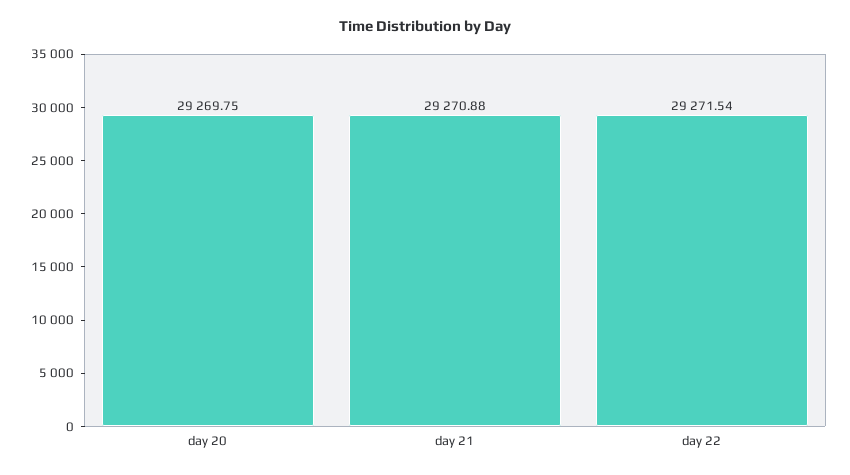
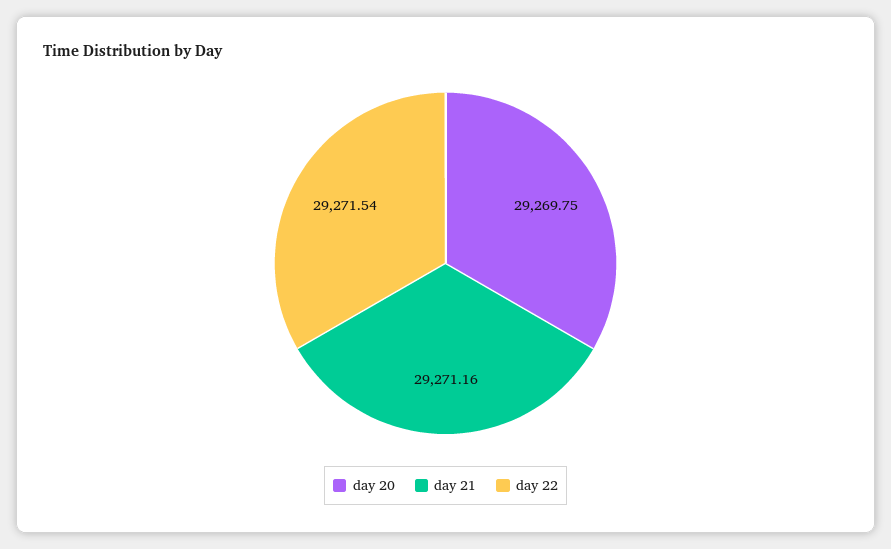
day 21: 29270.88 -> 29271.16

